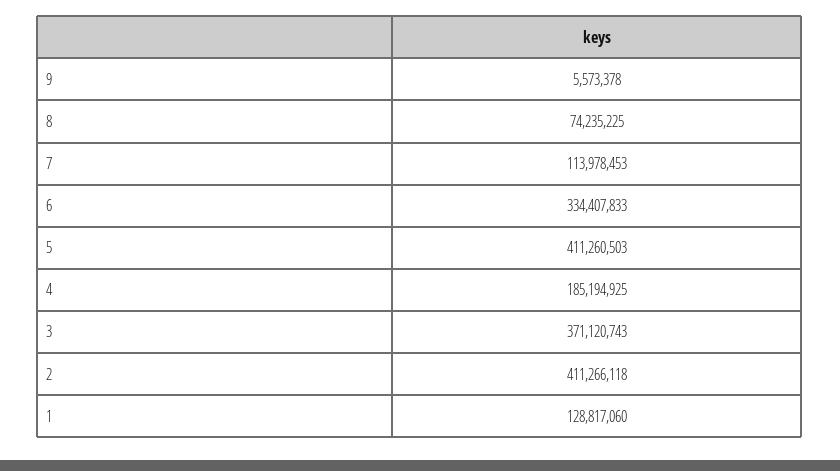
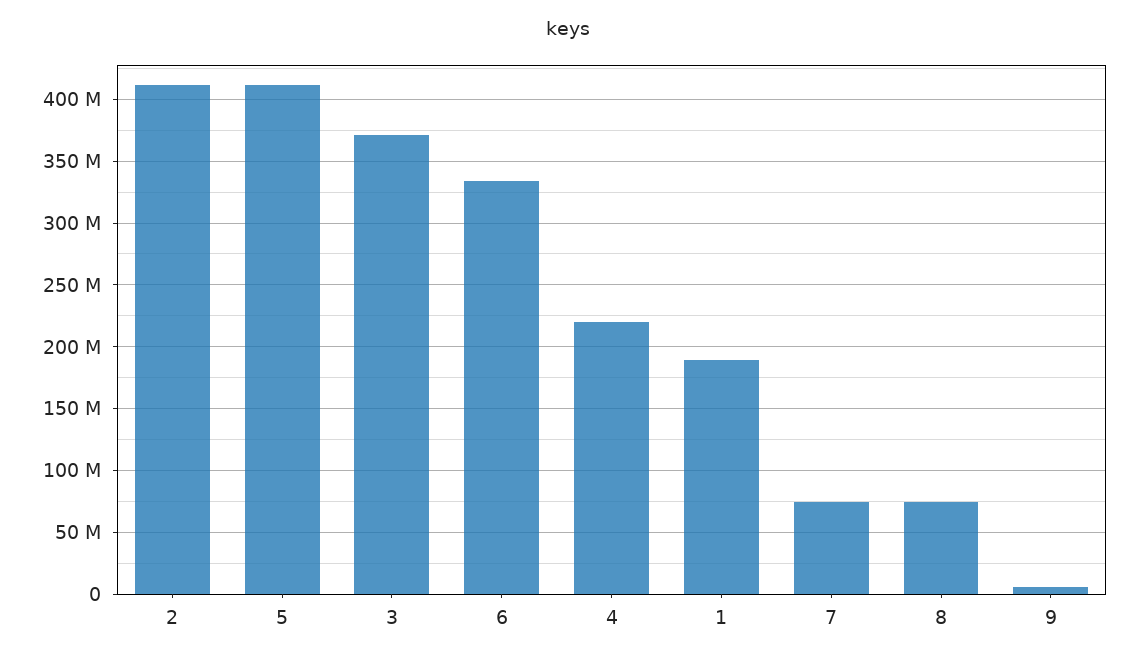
7: 113978453 -> 75000000
4: 185194925 -> 220000000
1: 128817060 -> 190000000

